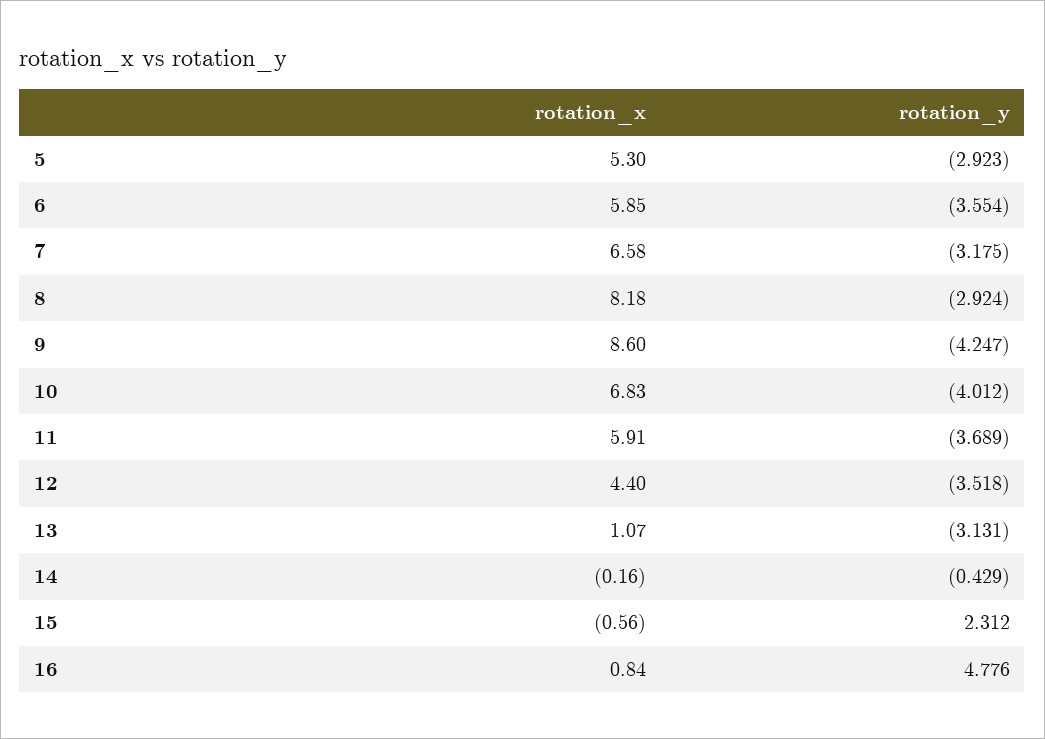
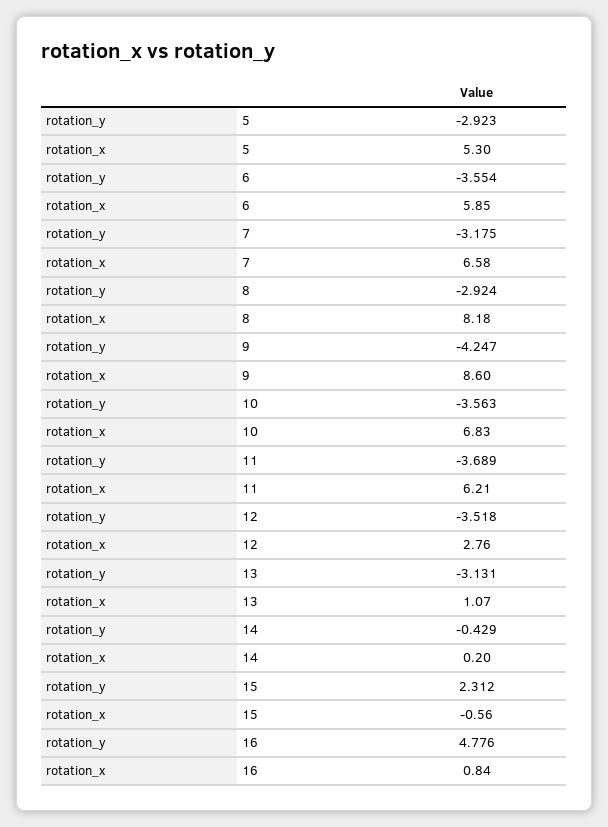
rotation_y, 10: -4.012 -> -3.563
rotation_x, 11: 5.91 -> 6.21
rotation_x, 12: 4.4 -> 2.76
rotation_x, 14: -0.16 -> 0.2

